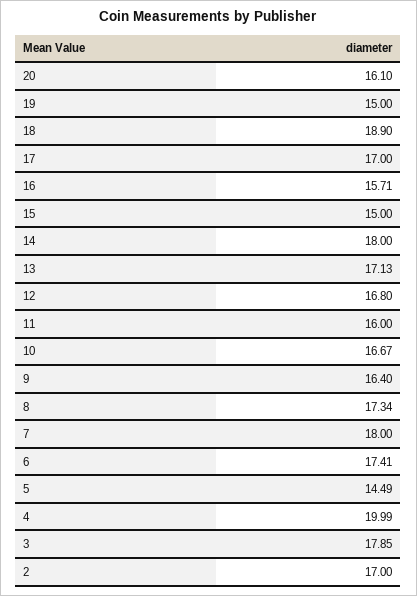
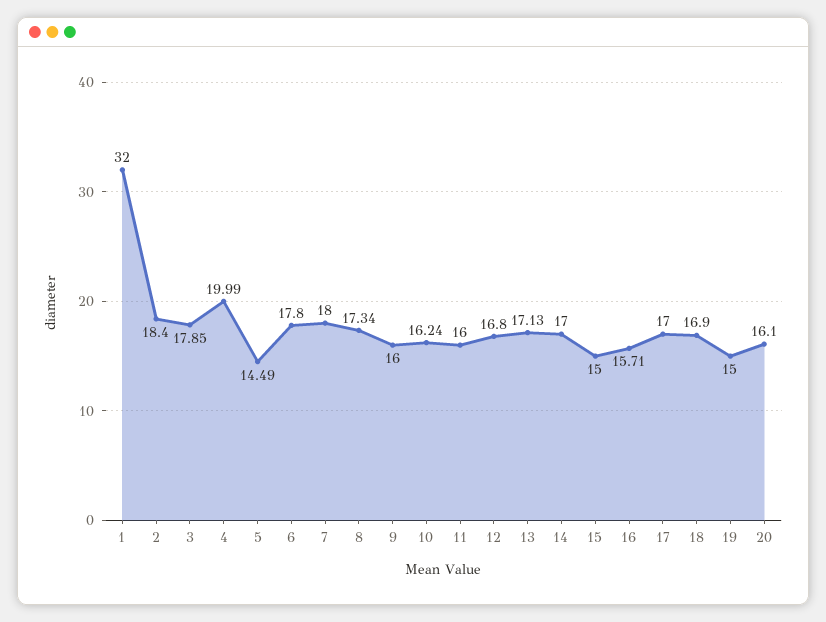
18: 18.9 -> 16.9
14: 18 -> 17
10: 16.67 -> 16.24
9: 16.4 -> 16
6: 17.41 -> 17.8
2: 17 -> 18.4
1: none -> 32

